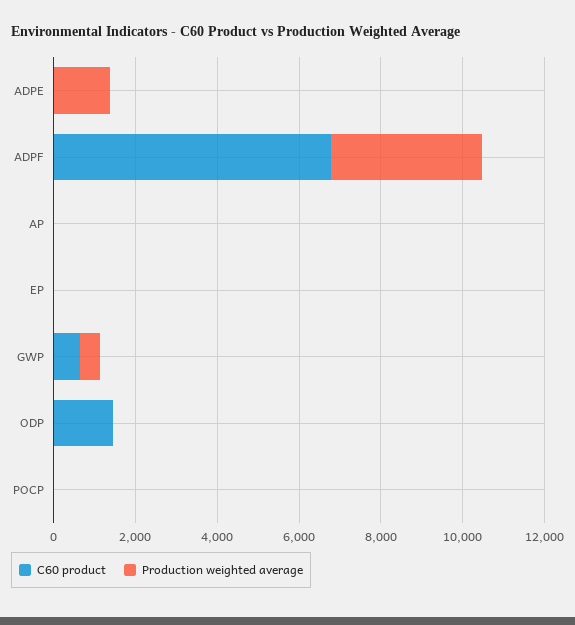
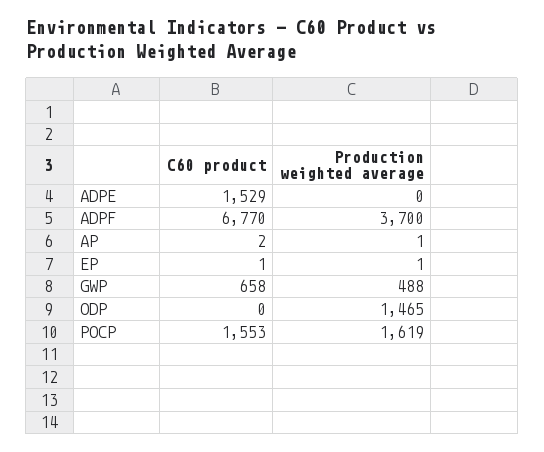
C60 product, ADPE: 0 -> 1529
Production weighted average, ADPE: 1500 -> 0
C60 product, ODP: 1500 -> 0
Production weighted average, ODP: 0 -> 1465
C60 product, POCP: 0 -> 1553
Production weighted average, POCP: 0 -> 1619

